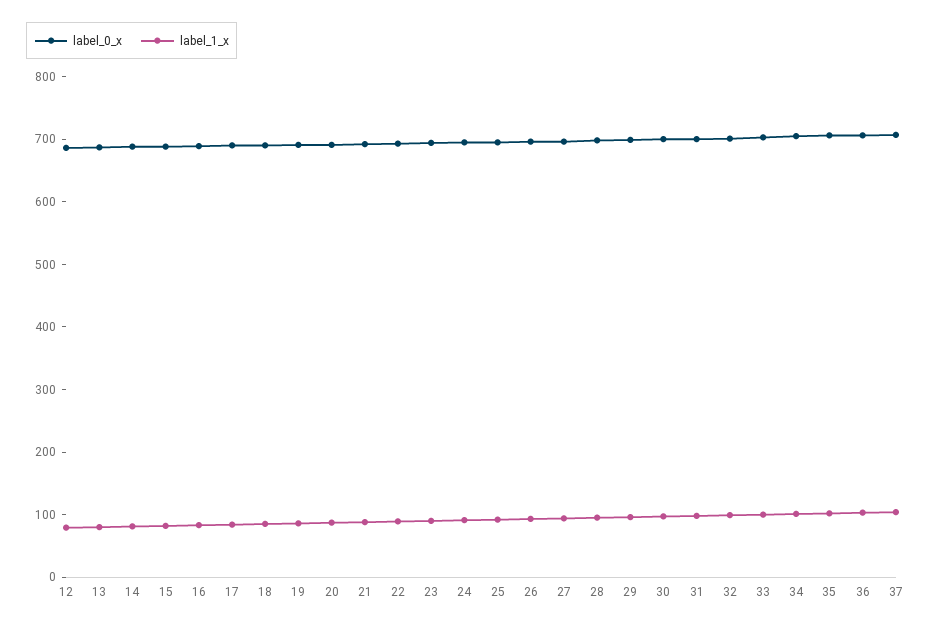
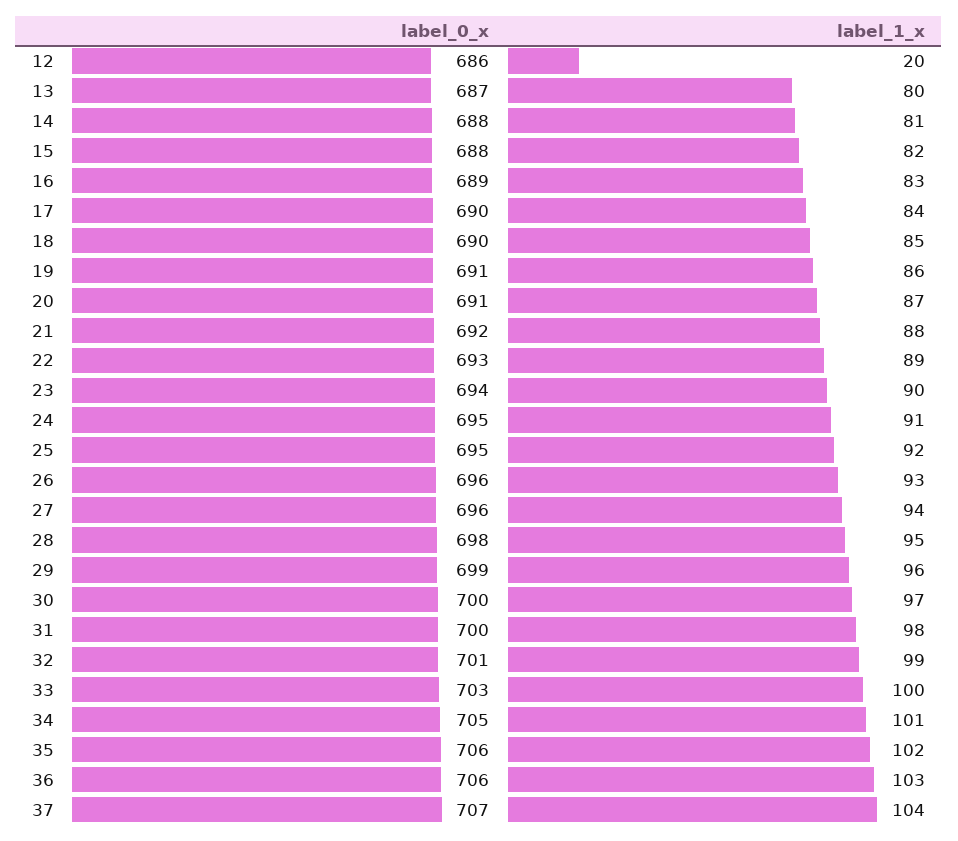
label_1_x, 12: 80 -> 20

